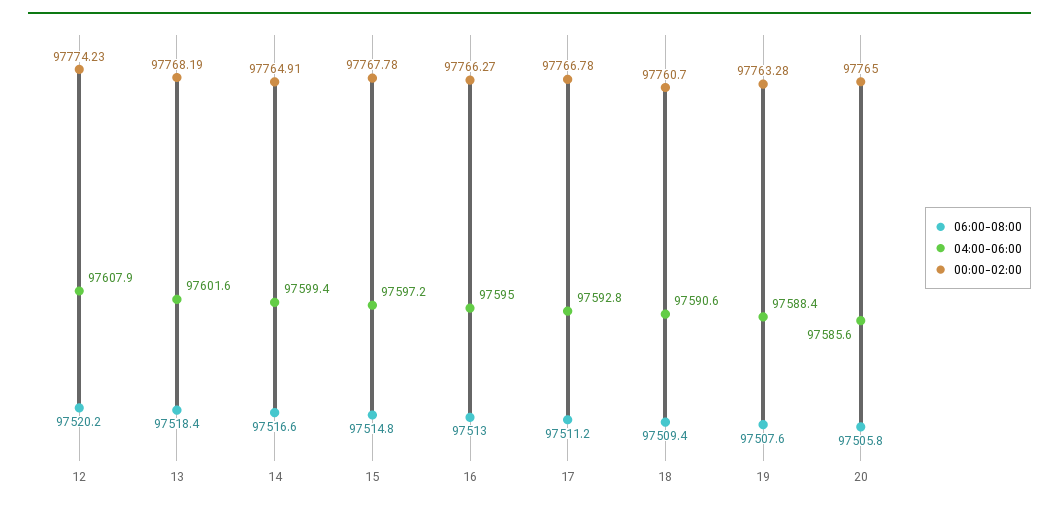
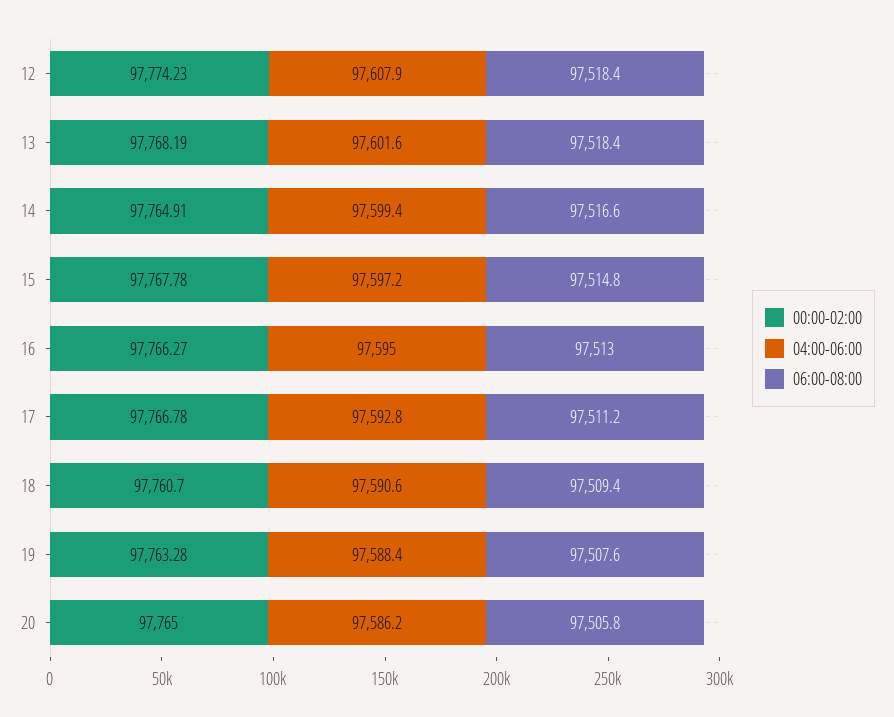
06:00-08:00, 12: 97520.2 -> 97518.4
04:00-06:00, 20: 97585.6 -> 97586.2

